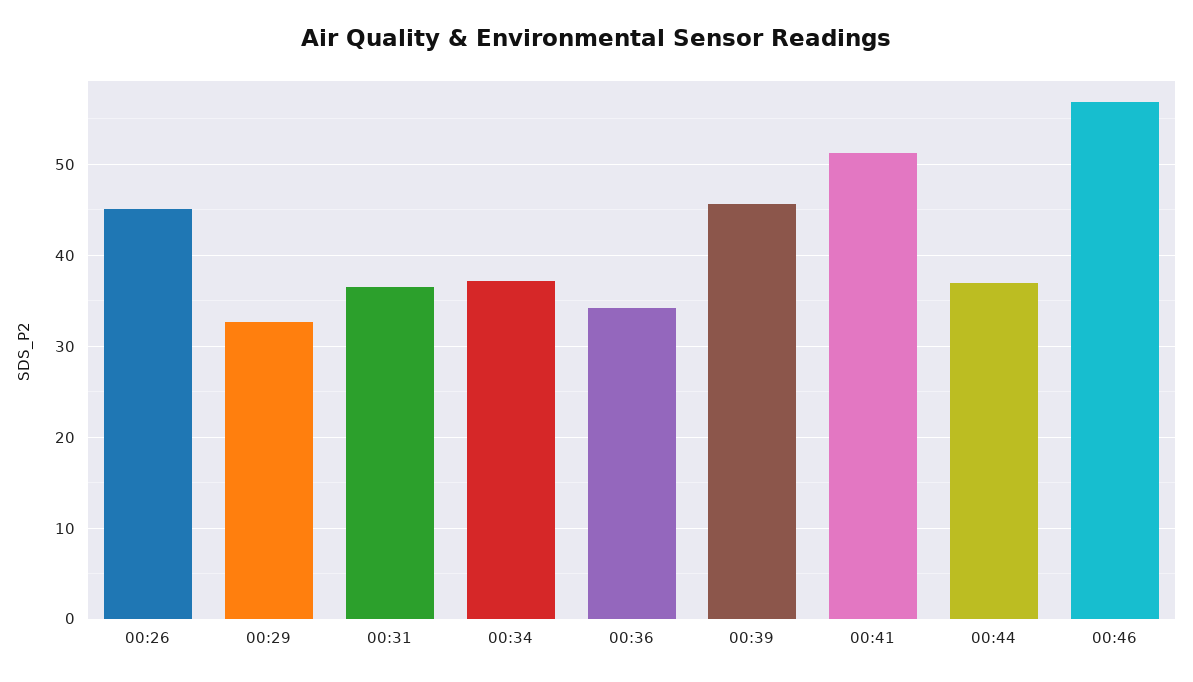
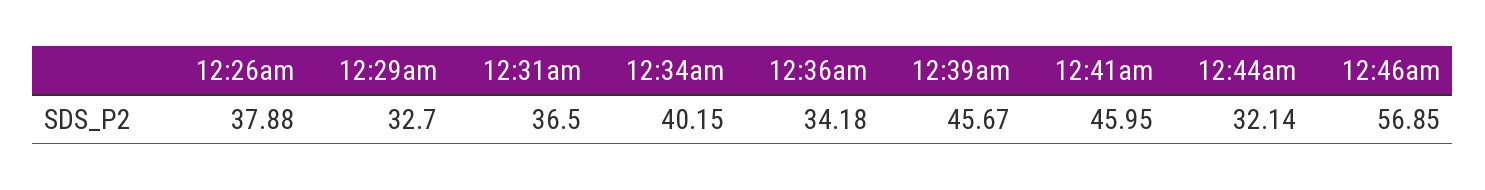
00:26: 45 -> 37.88
00:34: 37 -> 40.15
00:41: 51 -> 45.95
00:44: 37 -> 32.14

